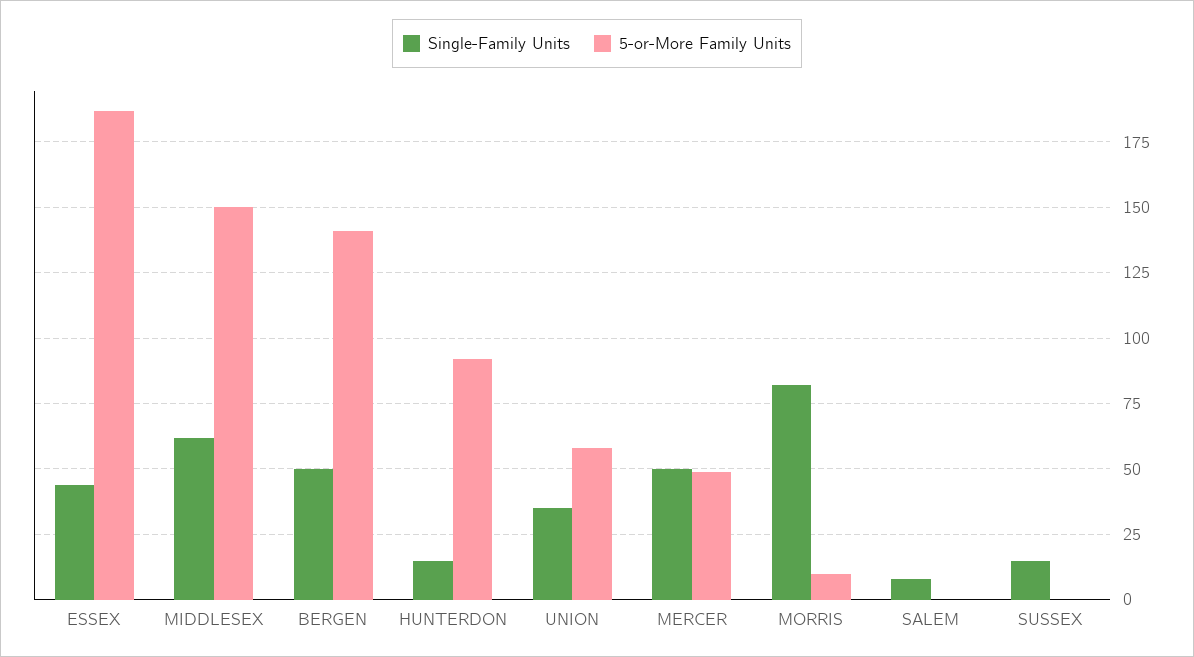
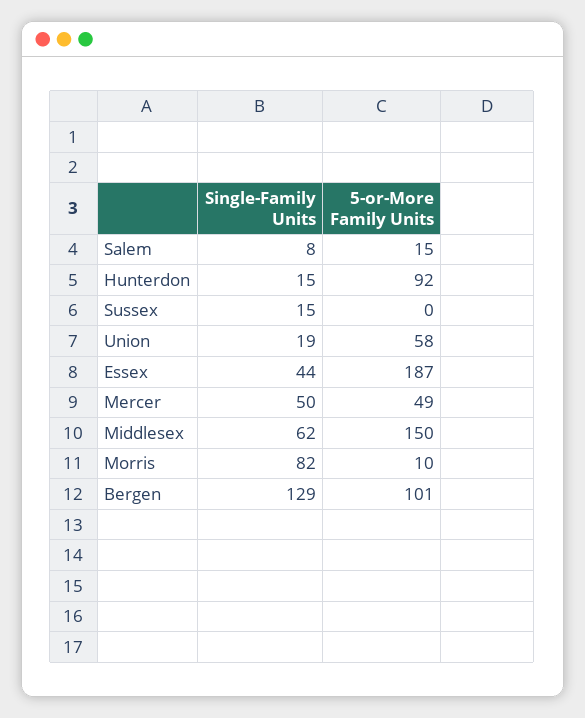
Single-Family Units, BERGEN: 50 -> 129
5-or-More Family Units, BERGEN: 140 -> 101
Single-Family Units, UNION: 35 -> 19
5-or-More Family Units, SALEM: 0 -> 15

